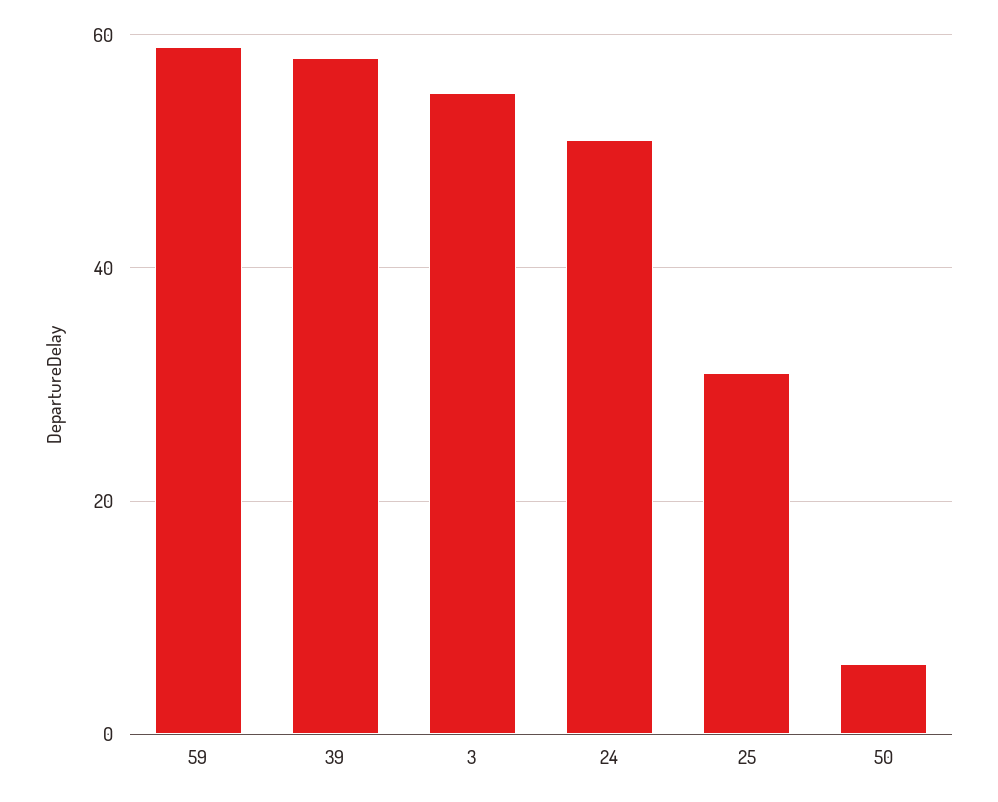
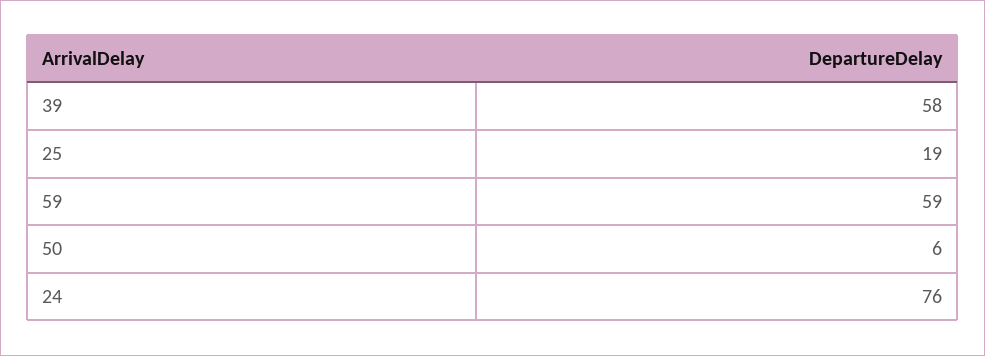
3: 55 -> none
24: 50 -> 76
25: 30 -> 19

